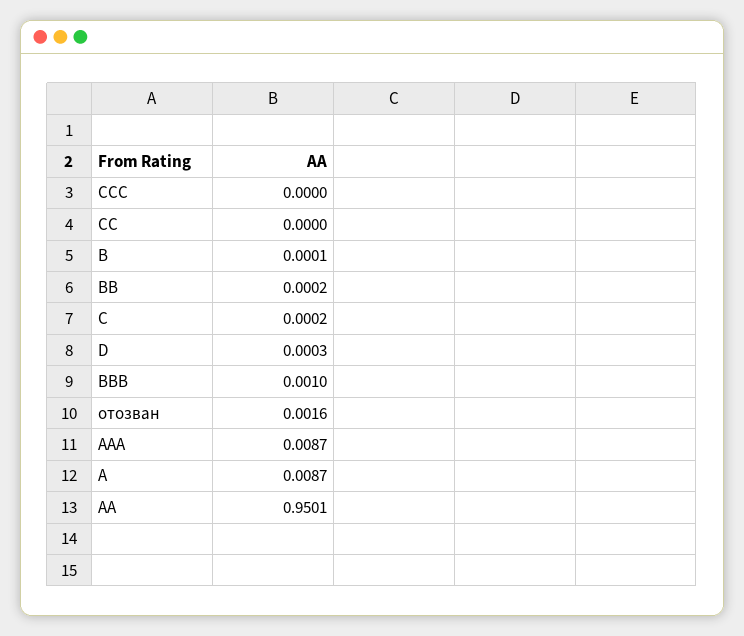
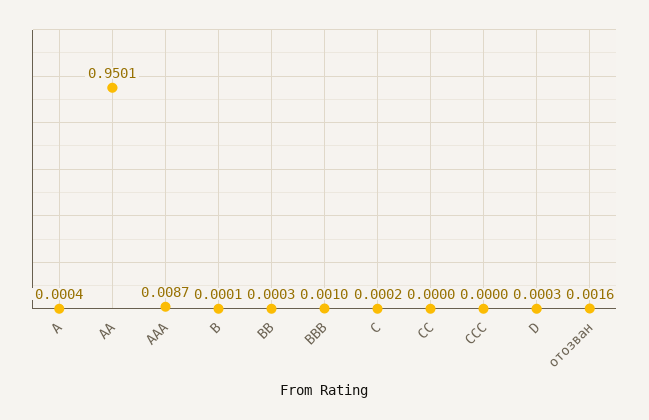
BB: 0.0002 -> 0.0003
A: 0.0087 -> 0.0004

